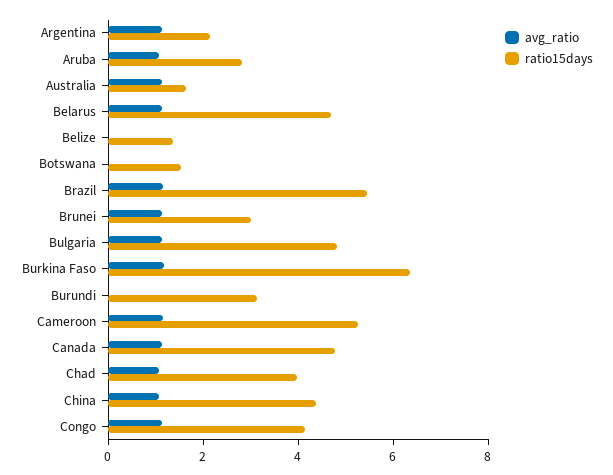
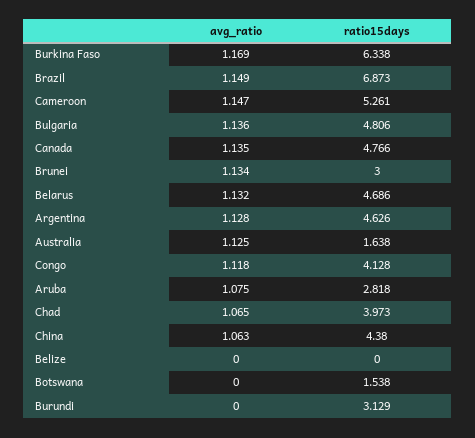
ratio15days, Argentina: 2 -> 4.626
ratio15days, Belize: 1.5 -> 0
ratio15days, Brazil: 5.5 -> 6.873

